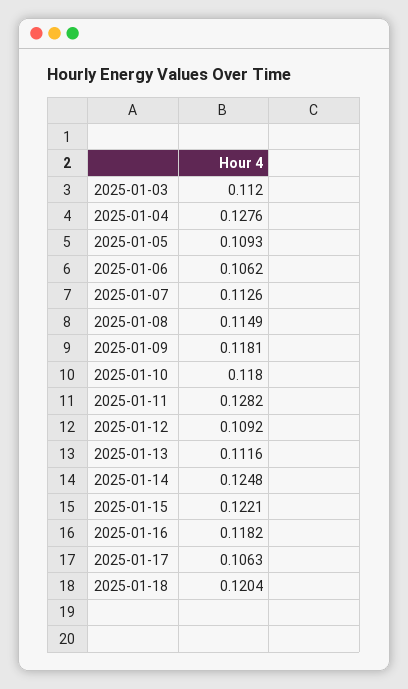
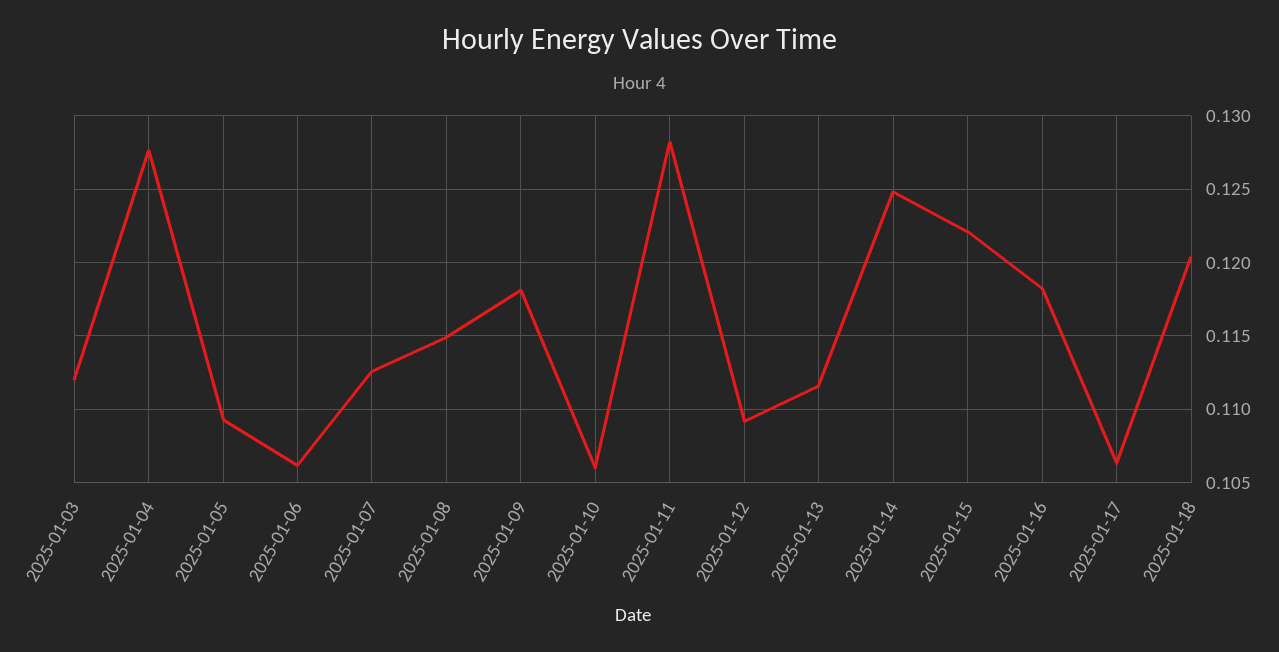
2025-01-10: 0.118 -> 0.106

